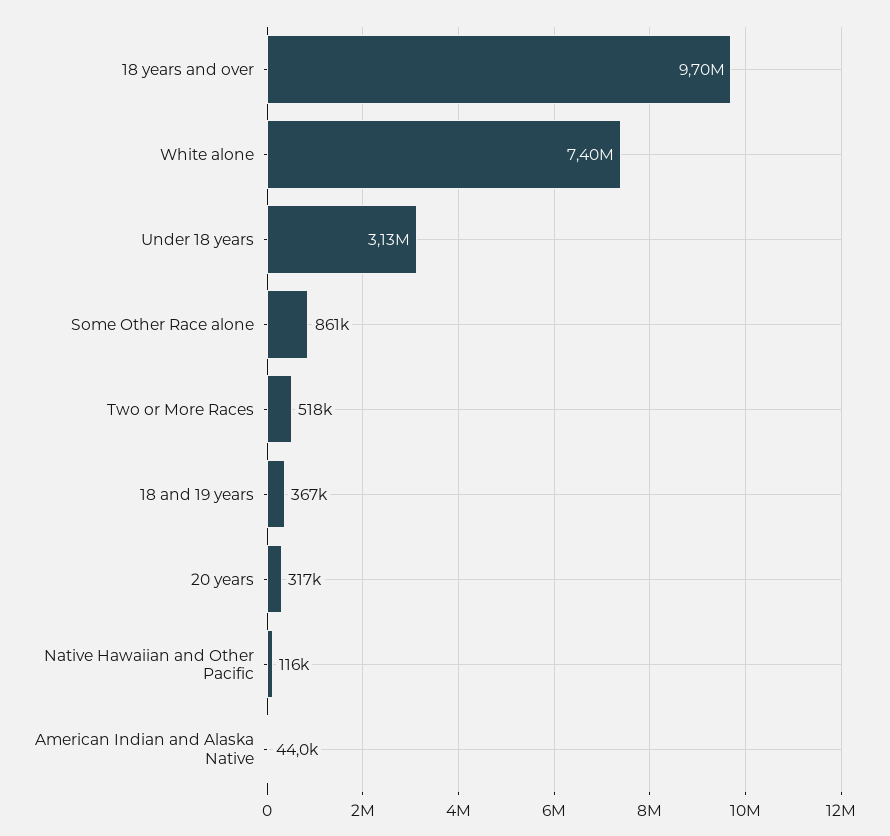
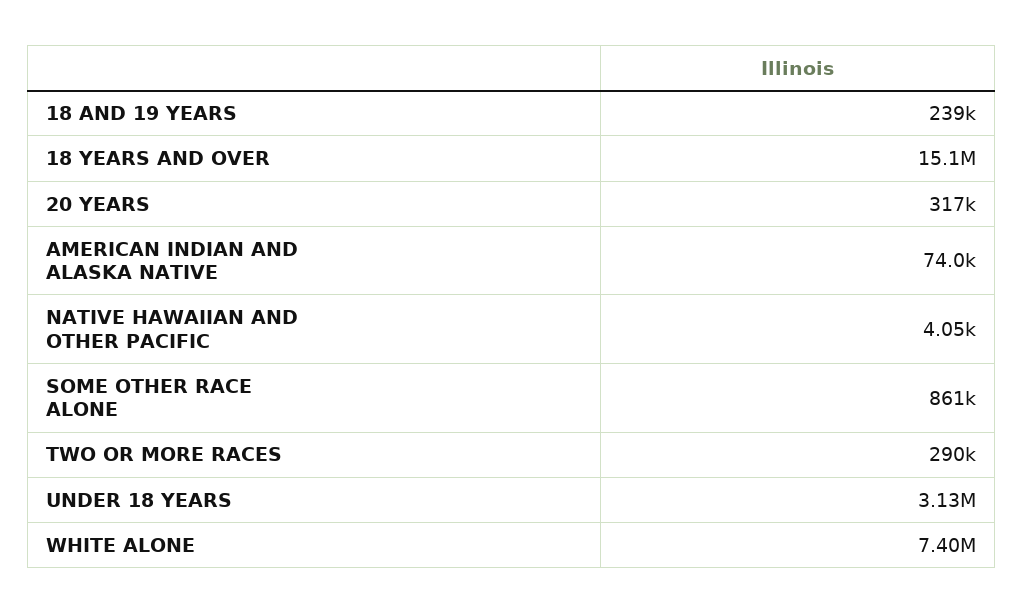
18 years and over: 9700000 -> 15100000
Two or More Races: 518000 -> 290000
18 and 19 years: 367000 -> 239000
Native Hawaiian and Other Pacific: 116000 -> 4050
American Indian and Alaska Native: 44000 -> 74000

